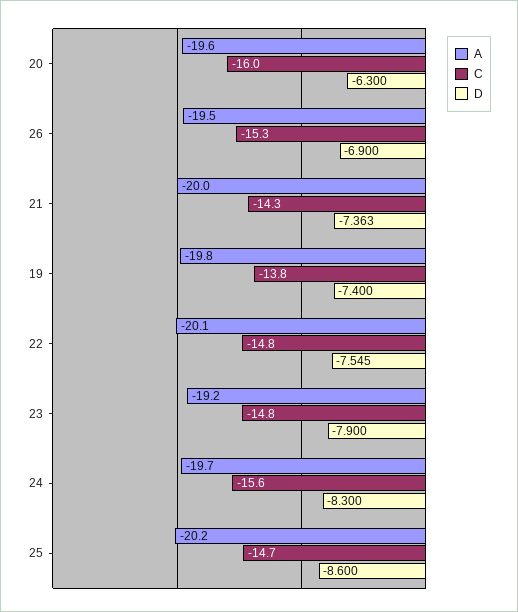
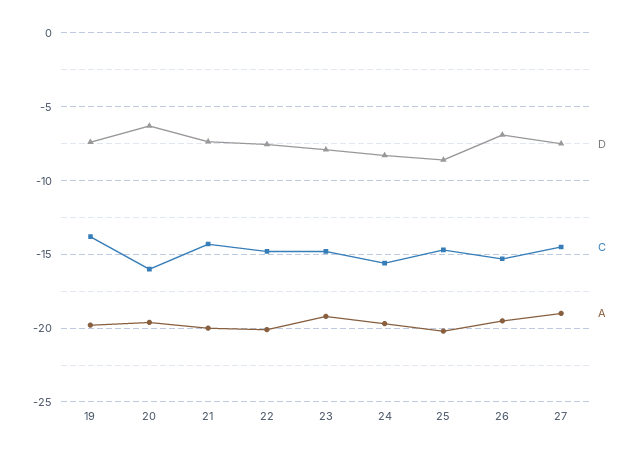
D, 27: none -> -7.5
C, 27: none -> -14.5
A, 27: none -> -19

